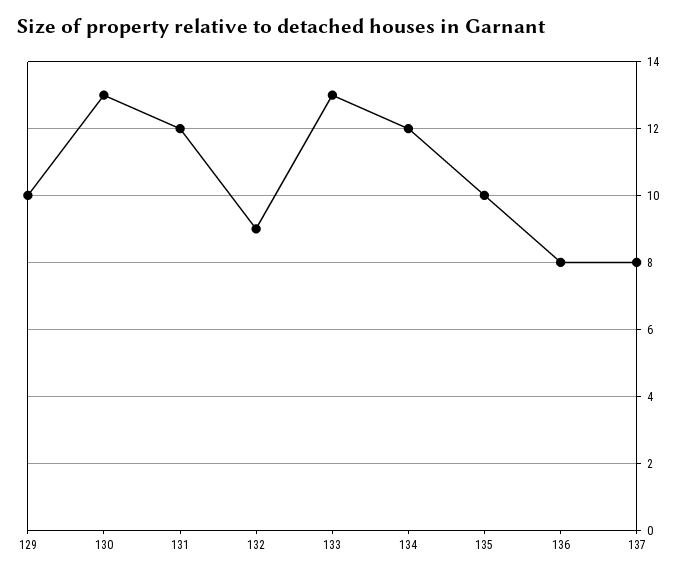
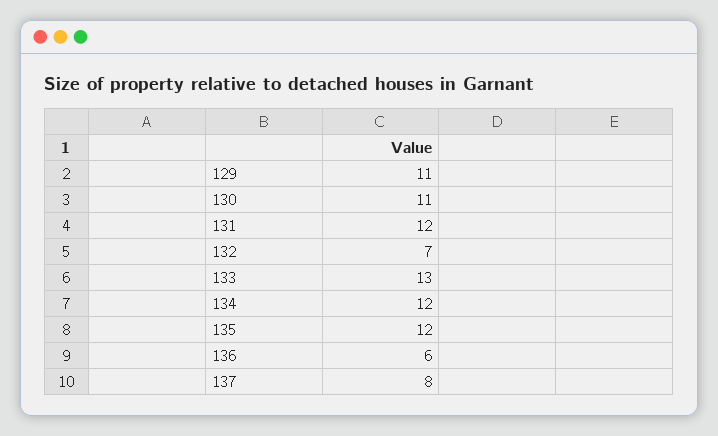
129: 10 -> 11
130: 13 -> 11
132: 9 -> 7
135: 10 -> 12
136: 8 -> 6

